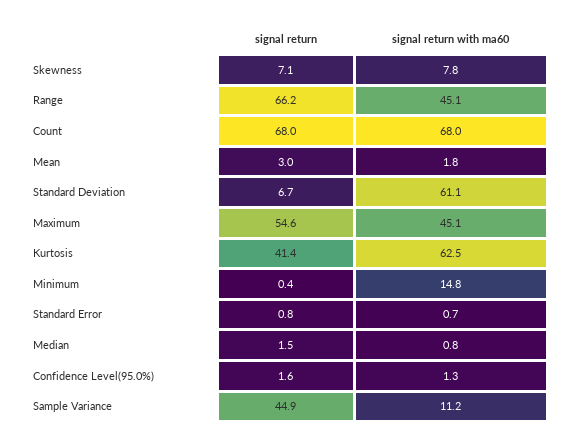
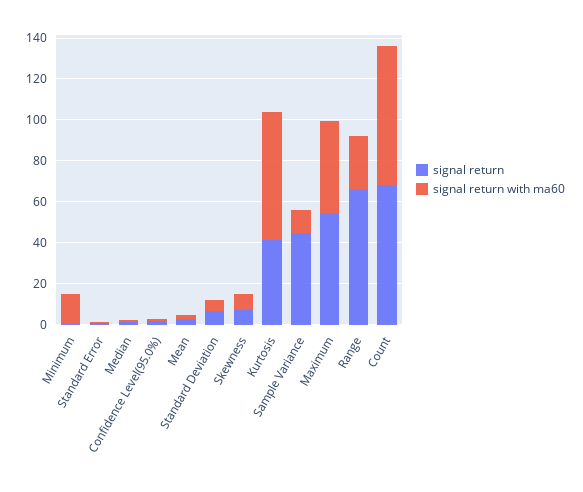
signal return with ma60, Range: 45.1 -> 25
signal return with ma60, Standard Deviation: 61.1 -> 5

